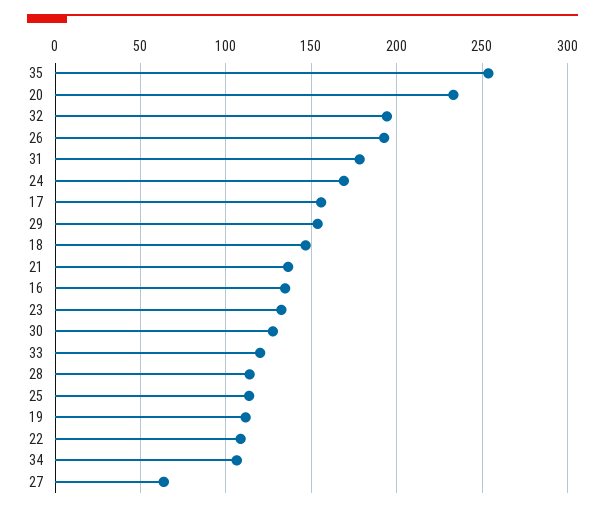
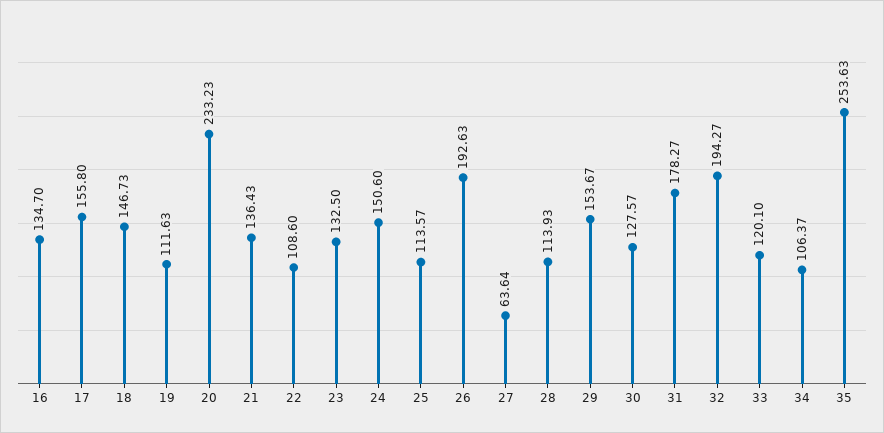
24: 170 -> 150.6

